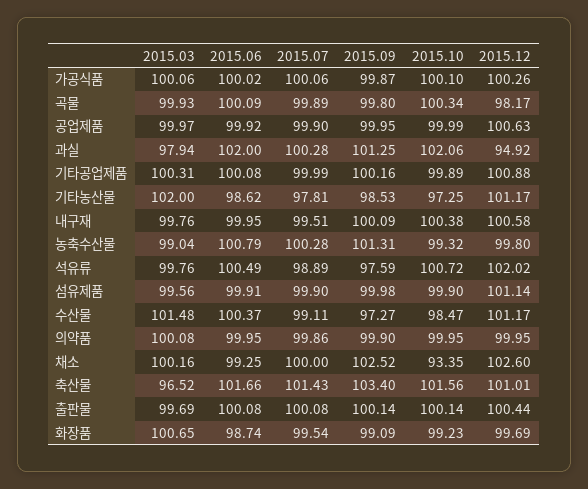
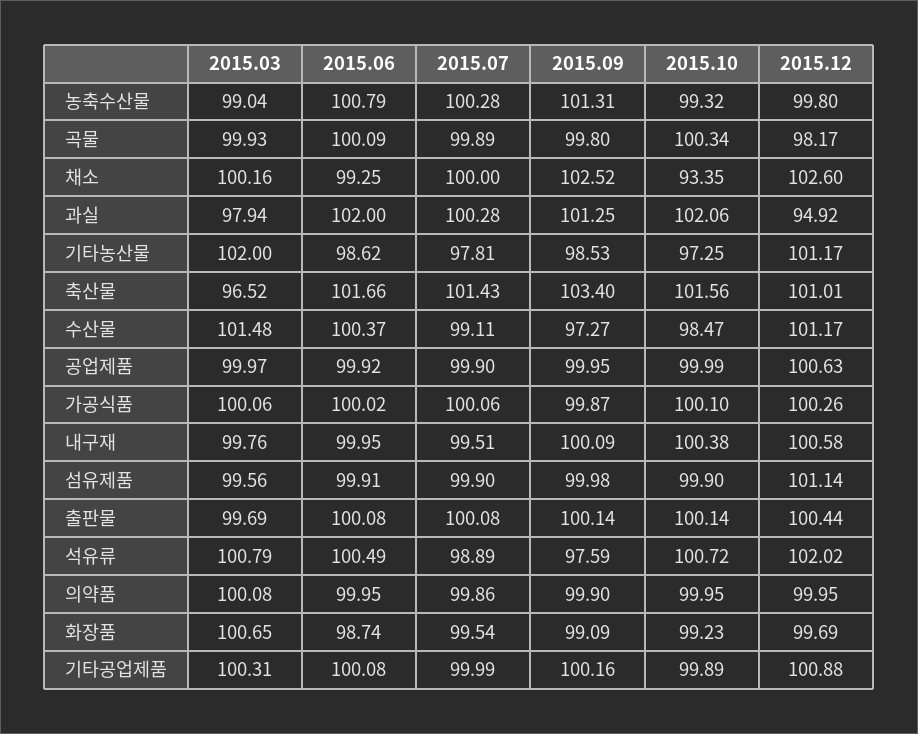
2015.03, 석유류: 99.76 -> 100.79

